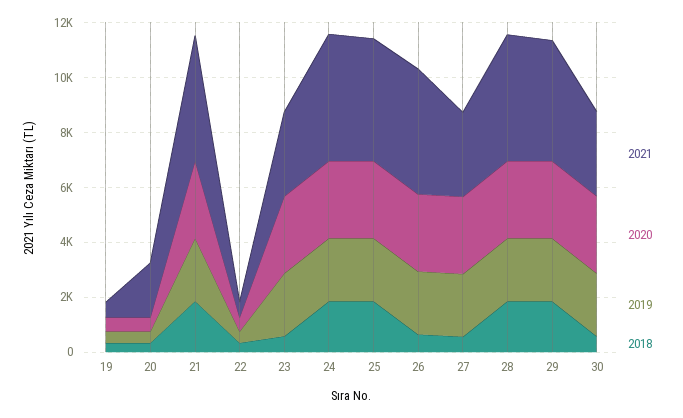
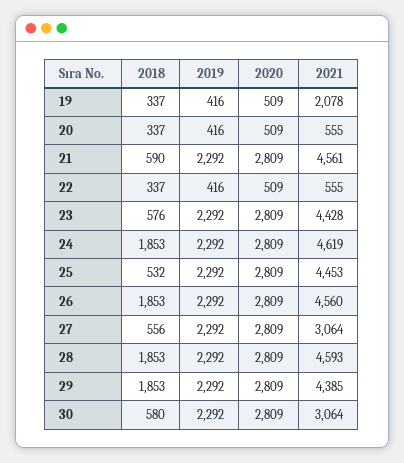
2021, 19: 500 -> 2078
2021, 20: 2000 -> 555
2018, 21: 2000 -> 590
2021, 23: 3000 -> 4428
2018, 25: 2000 -> 532
2018, 26: 500 -> 1853

